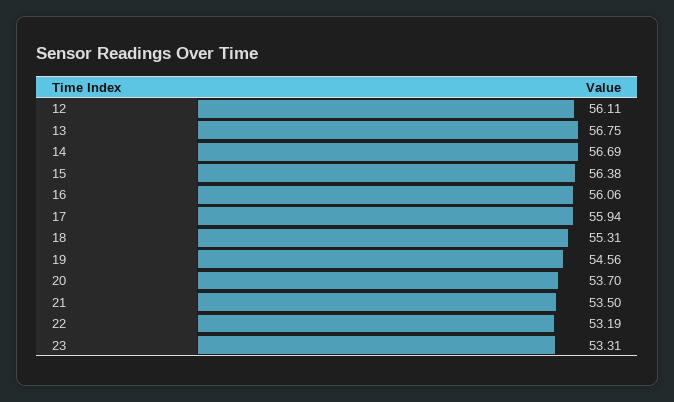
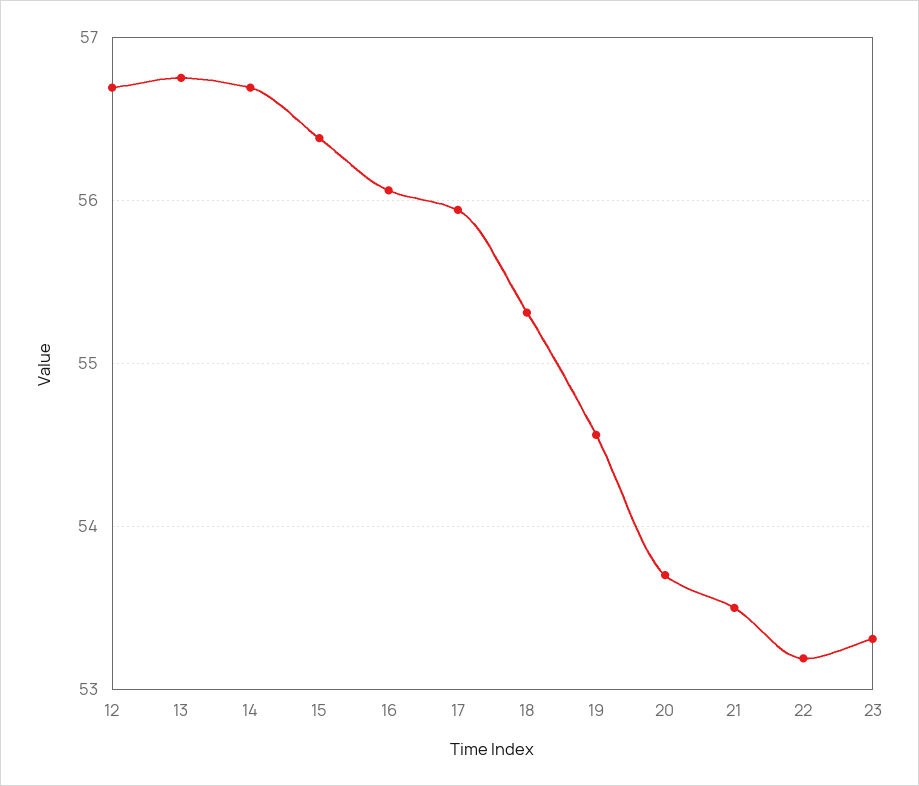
12: 56.11 -> 56.7

